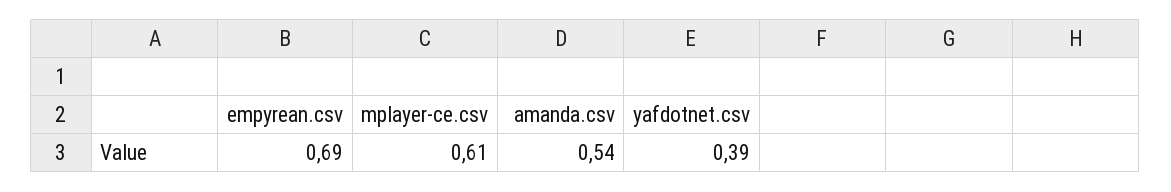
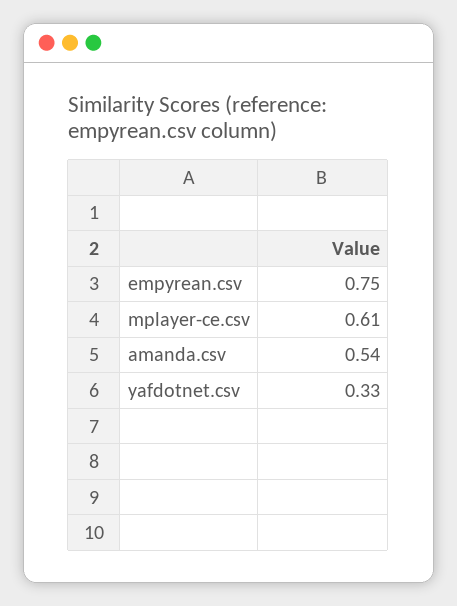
empyrean.csv: 0.69 -> 0.75
yafdotnet.csv: 0.39 -> 0.33

